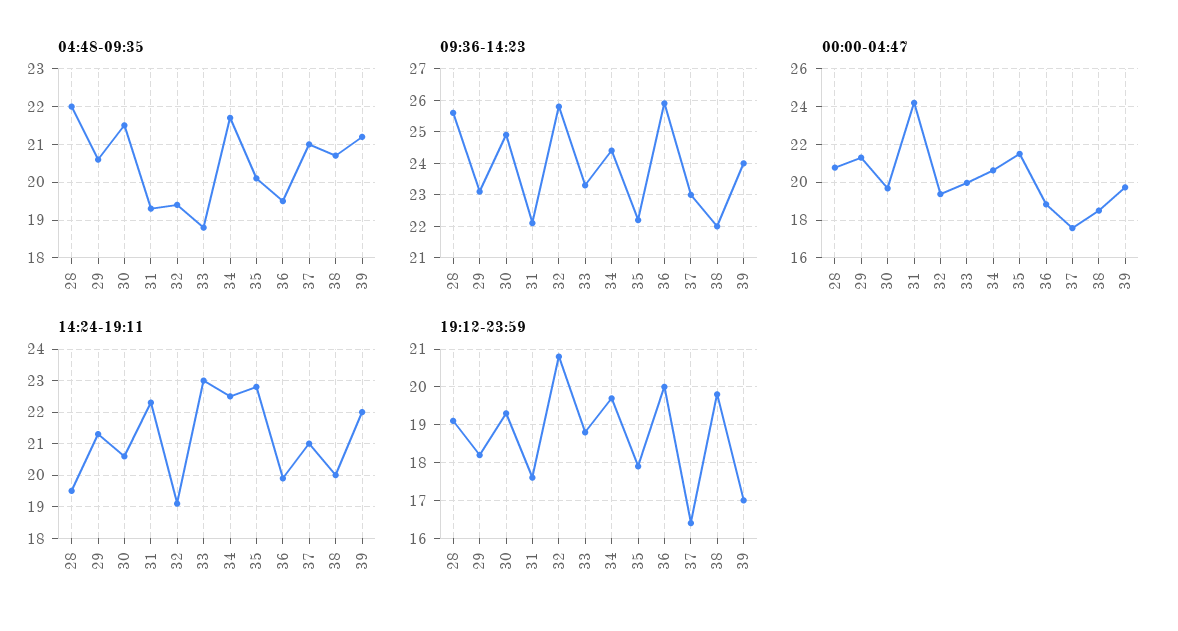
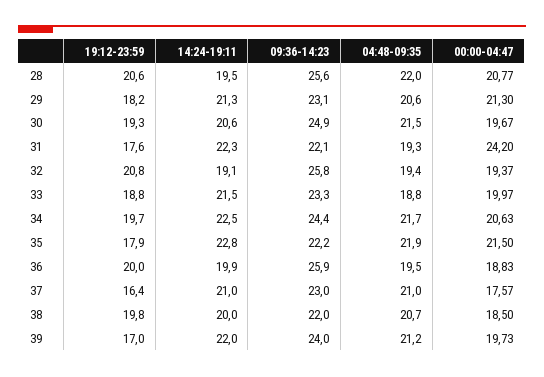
04:48-09:35, 35: 20 -> 21.9
14:24-19:11, 33: 23 -> 21.5
19:12-23:59, 28: 19 -> 20.6

